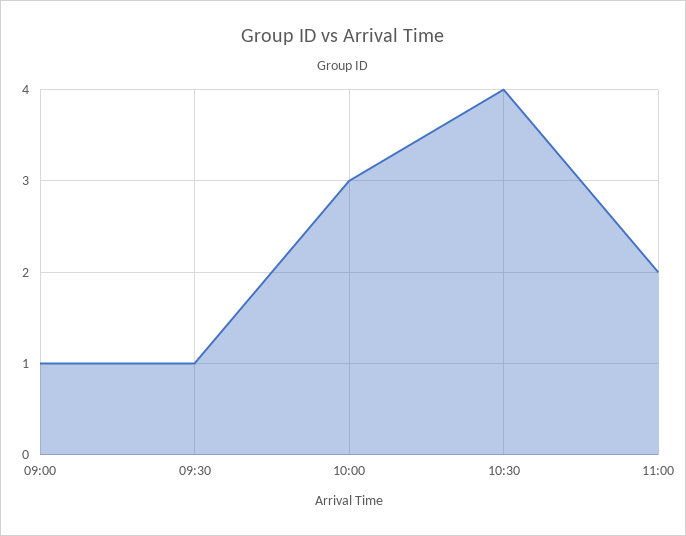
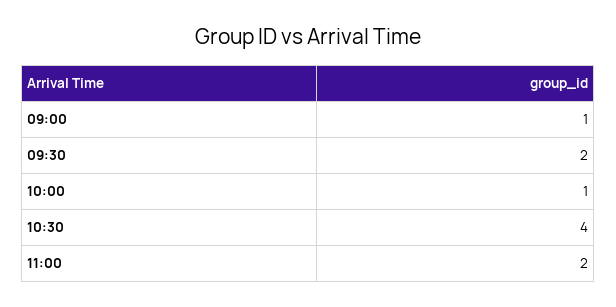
09:30: 1 -> 2
10:00: 3 -> 1

